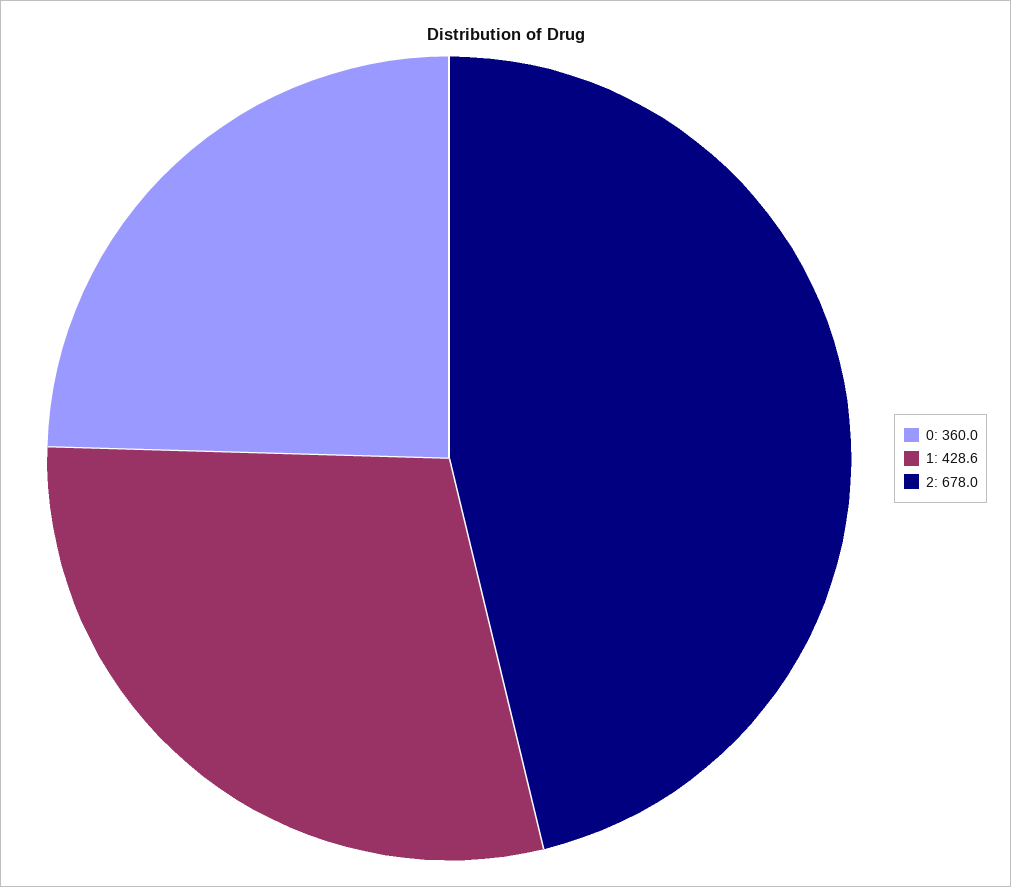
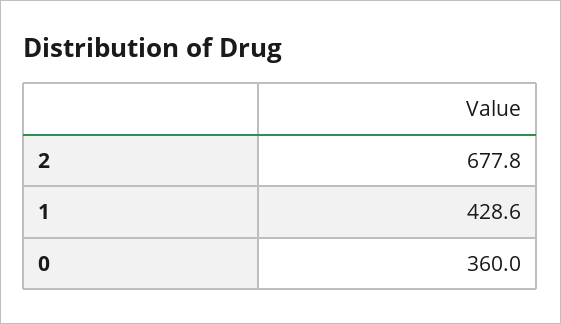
2: 678 -> 677.8

